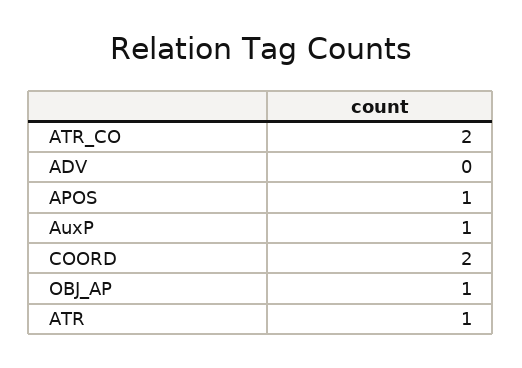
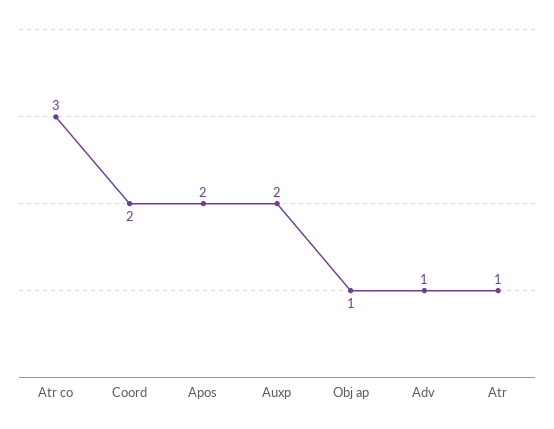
ATR_CO: 2 -> 3
ADV: 0 -> 1
APOS: 1 -> 2
AuxP: 1 -> 2

